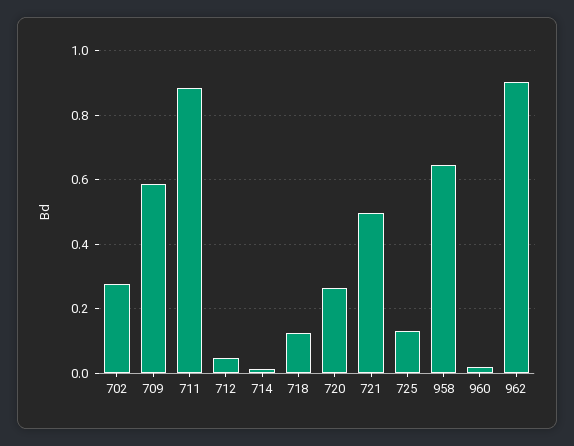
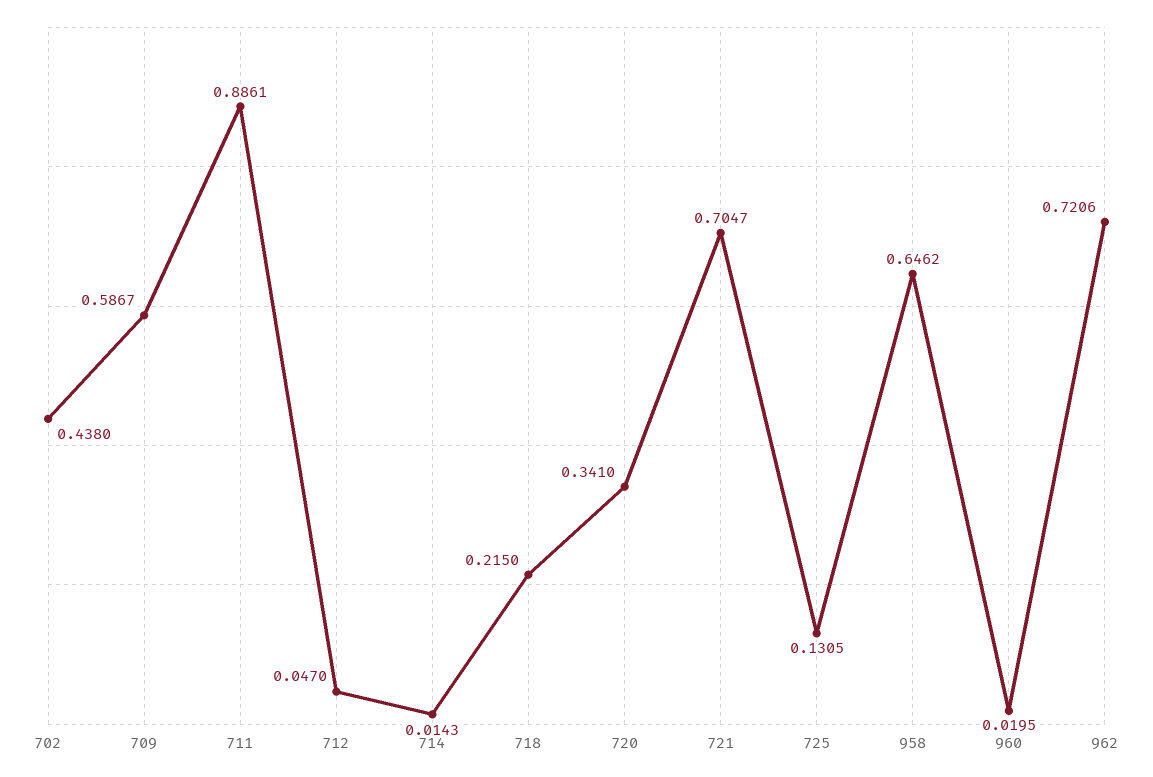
702: 0.28 -> 0.438
718: 0.12 -> 0.215
720: 0.26 -> 0.341
721: 0.5 -> 0.7047
962: 0.9 -> 0.7206

